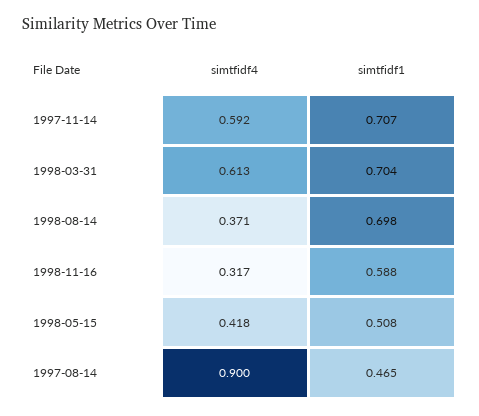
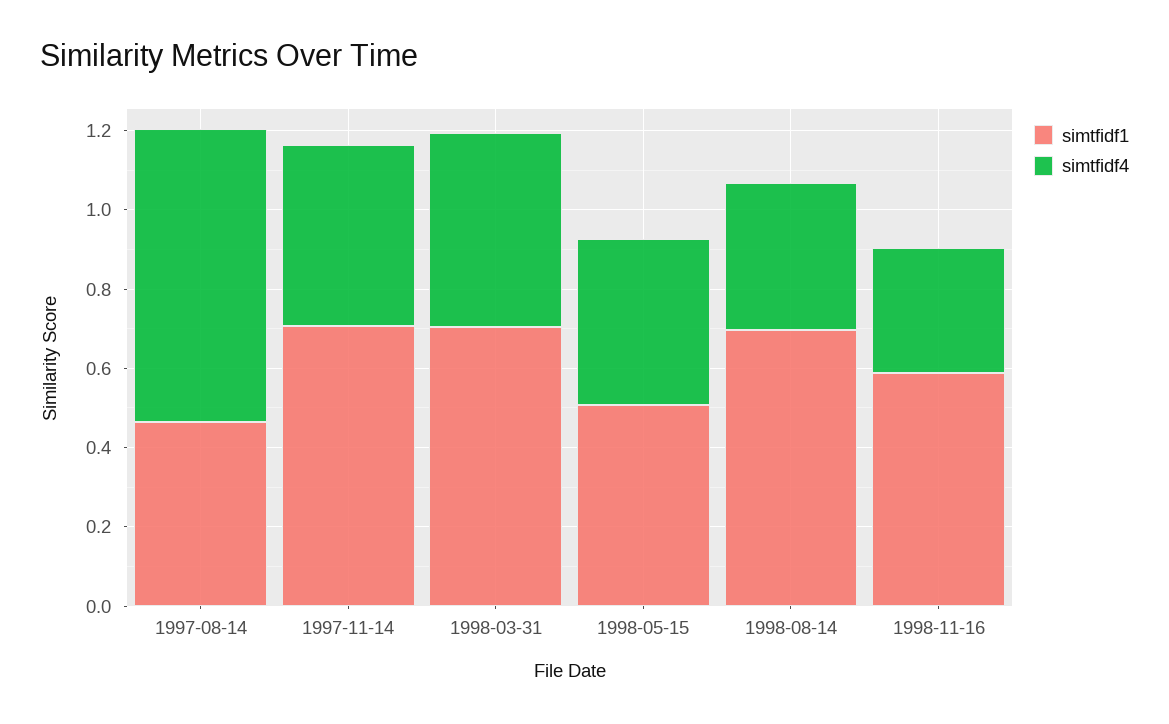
simtfidf4, 1997-11-14: 0.592 -> 0.45
simtfidf4, 1998-03-31: 0.613 -> 0.5
simtfidf4, 1997-08-14: 0.9 -> 0.75

